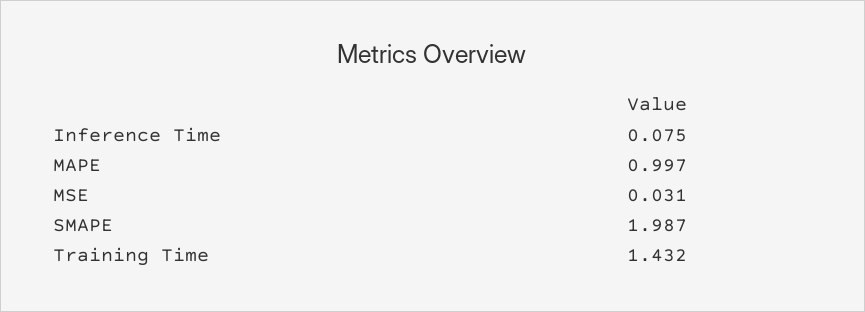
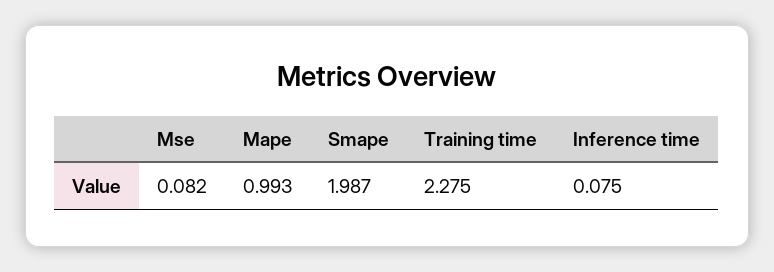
MAPE: 0.997 -> 0.993
MSE: 0.031 -> 0.082
Training Time: 1.432 -> 2.275

